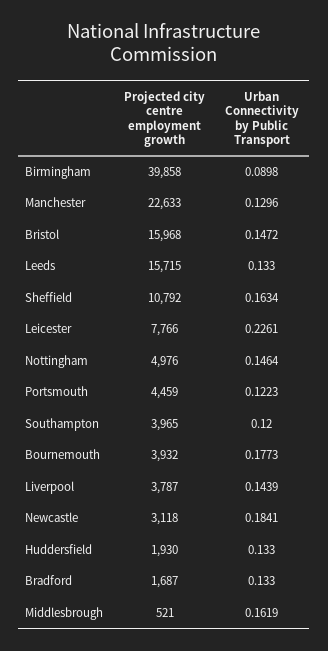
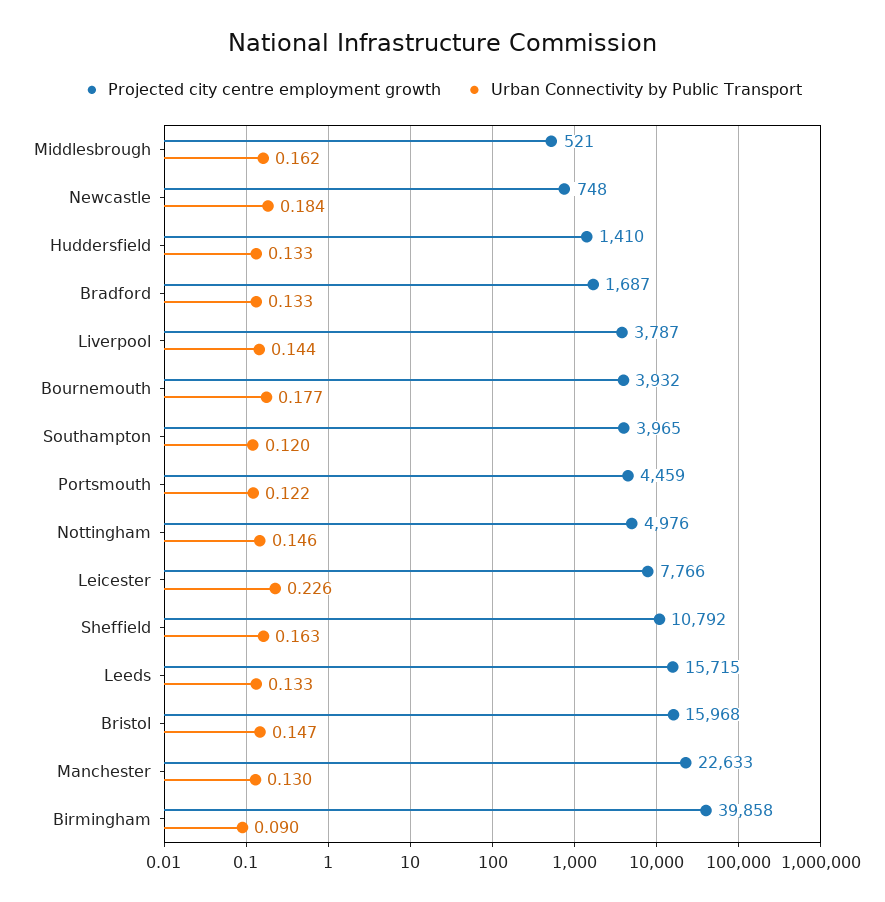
Projected city centre employment growth, Newcastle: 3118 -> 748
Projected city centre employment growth, Huddersfield: 1930 -> 1410

